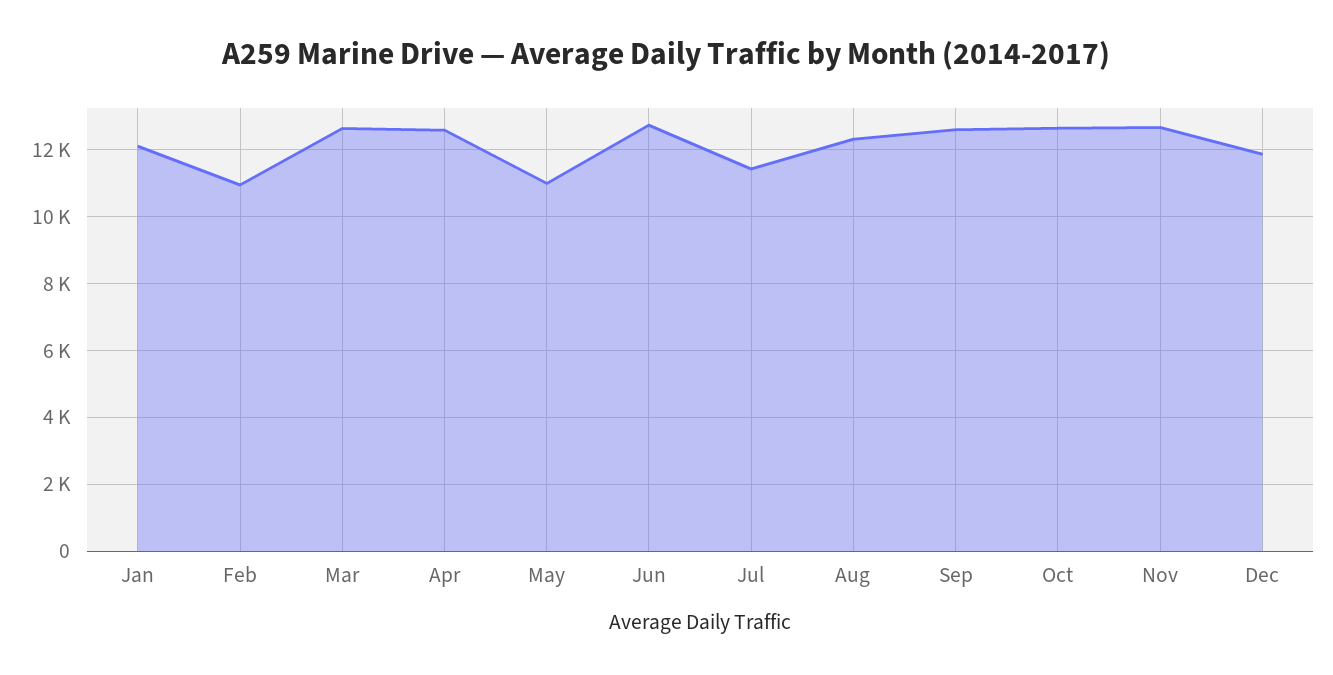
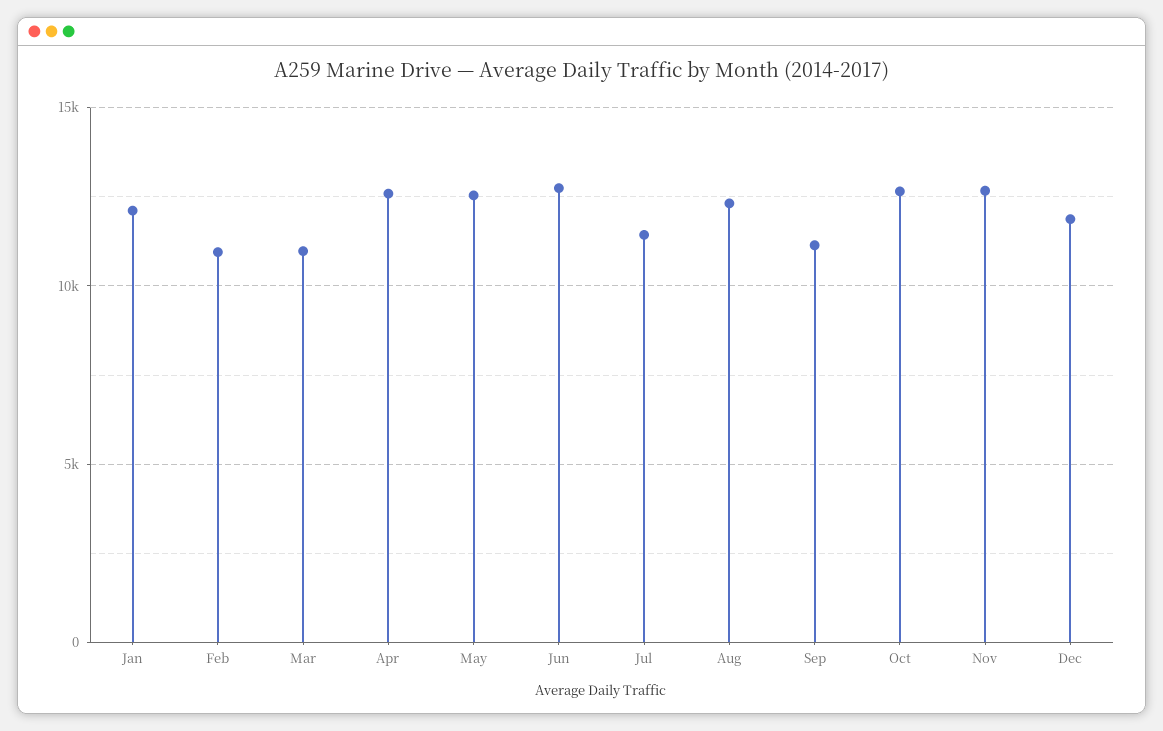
Mar: 12600 -> 11000
May: 11000 -> 12500
Sep: 12600 -> 11000

